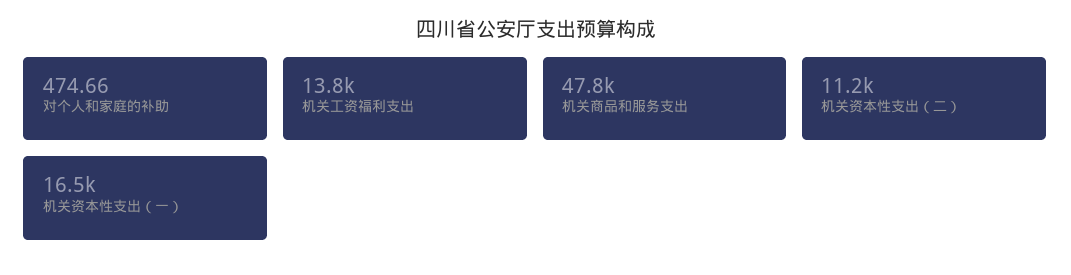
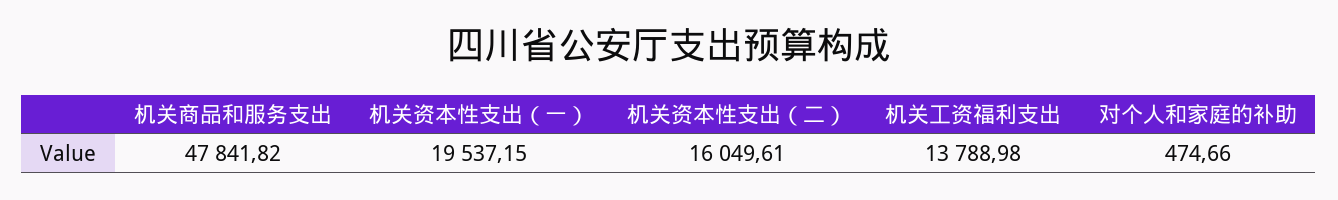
机关资本性支出（二）: 11200 -> 16049.61
机关资本性支出（一）: 16500 -> 19537.15

